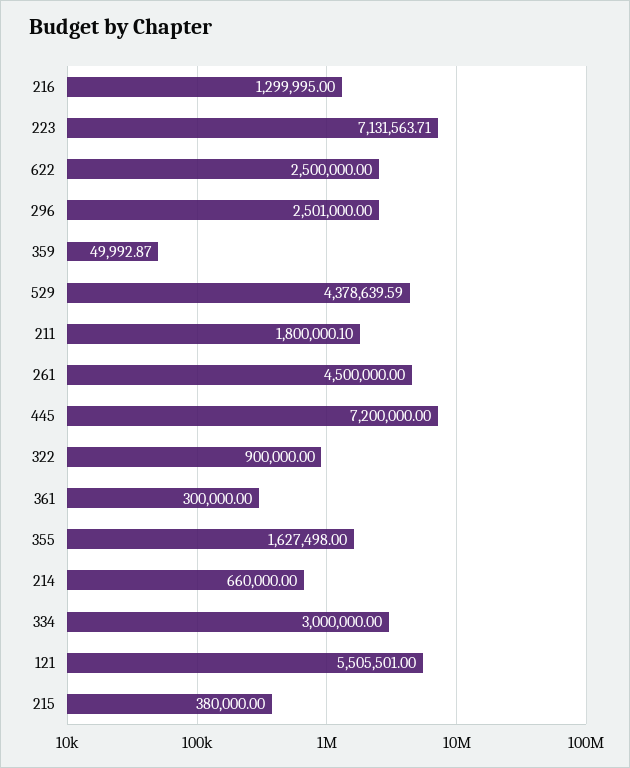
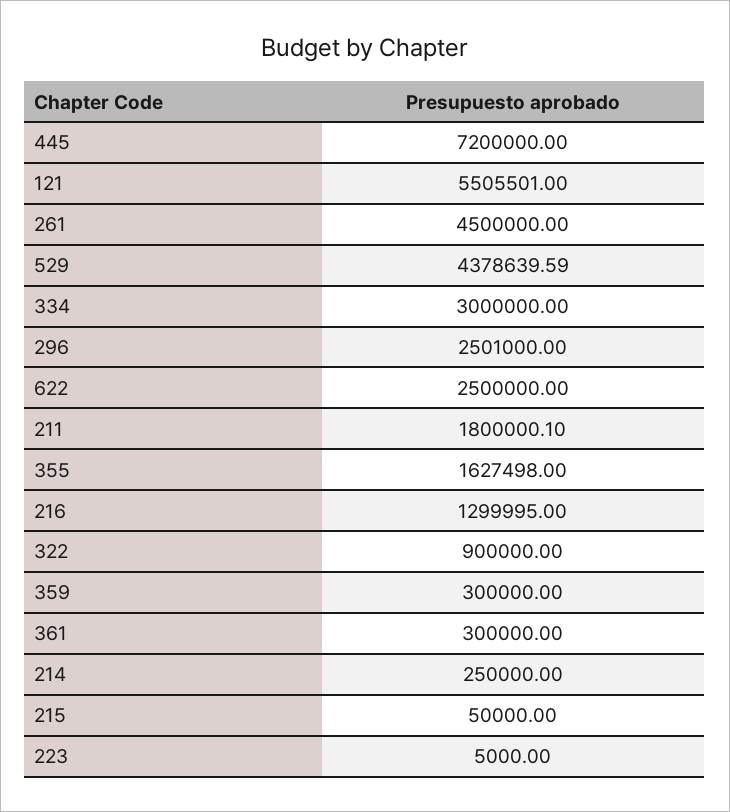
223: 7131563.71 -> 5000
359: 49992.87 -> 300000
214: 660000 -> 250000
215: 380000 -> 50000

